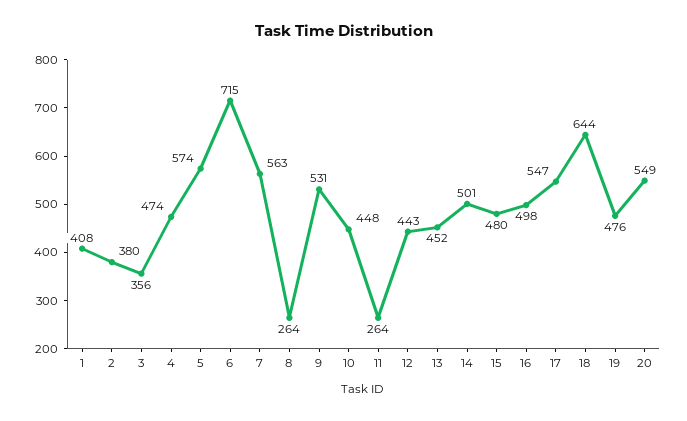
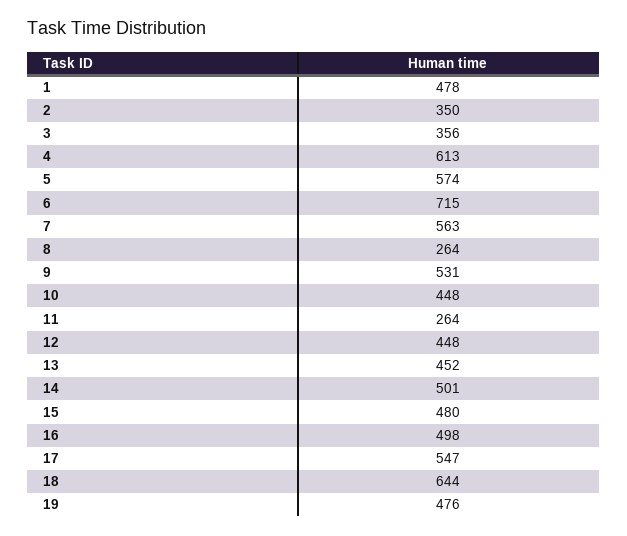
1: 408 -> 478
2: 380 -> 350
4: 474 -> 613
12: 443 -> 448
20: 549 -> none

